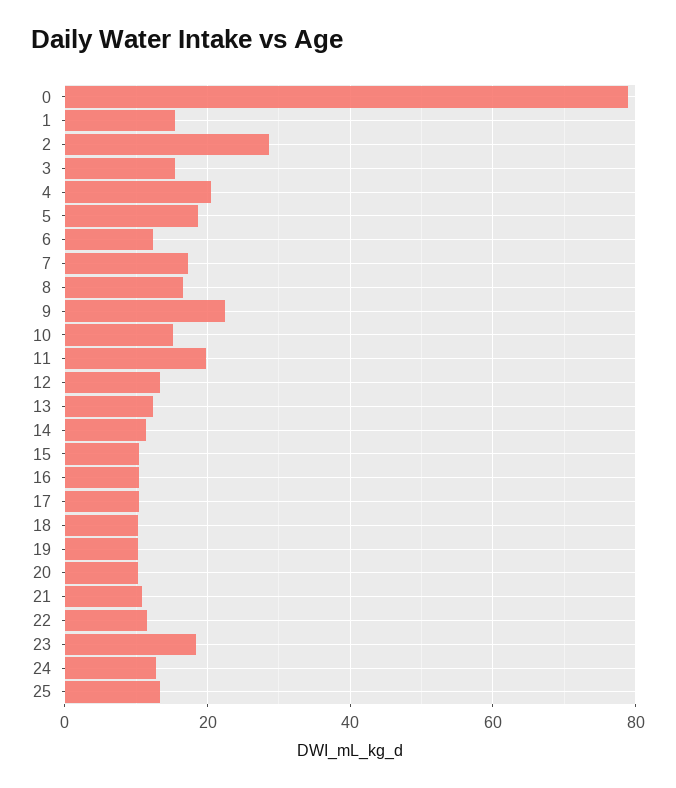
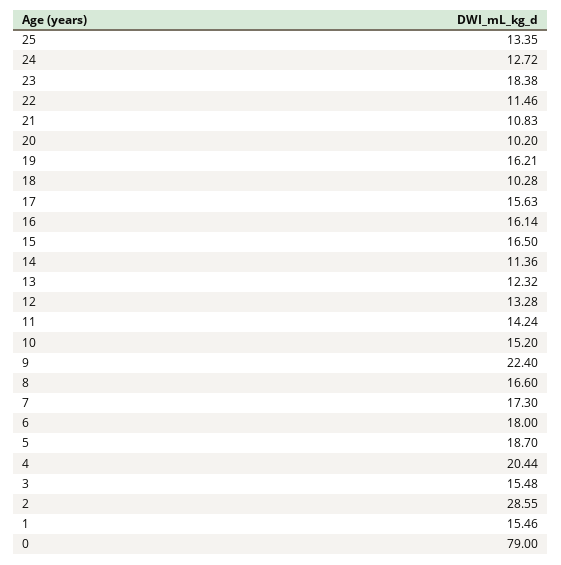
6: 12 -> 18
11: 20 -> 14.24
15: 10 -> 16.5
16: 10 -> 16.14
17: 10 -> 15.63
19: 10 -> 16.21

